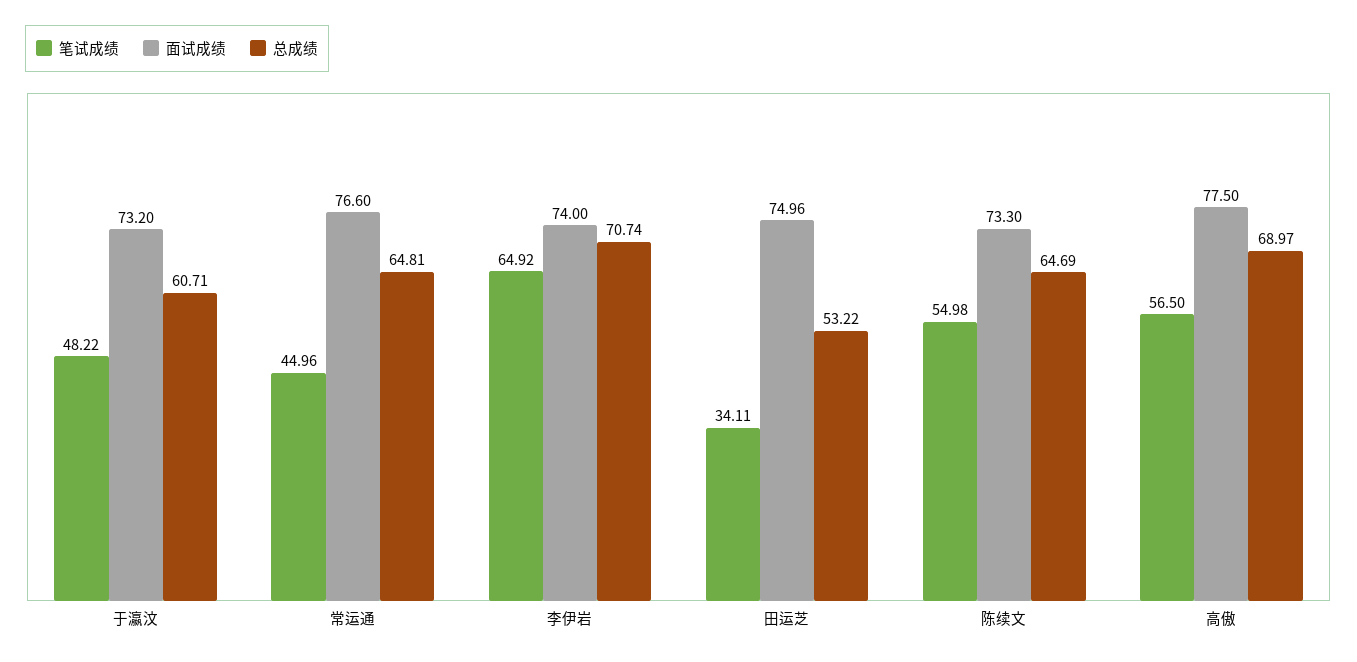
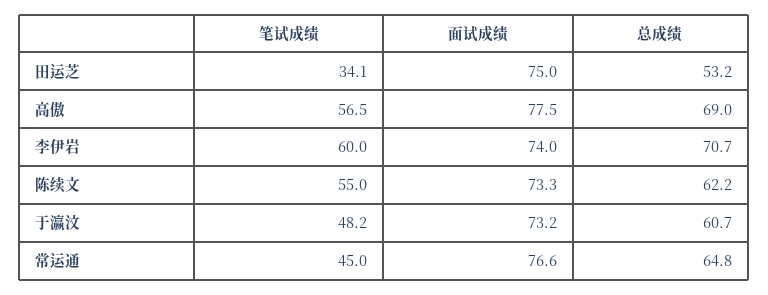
笔试成绩, 李伊岩: 64.92 -> 60
总成绩, 陈续文: 64.69 -> 62.2

